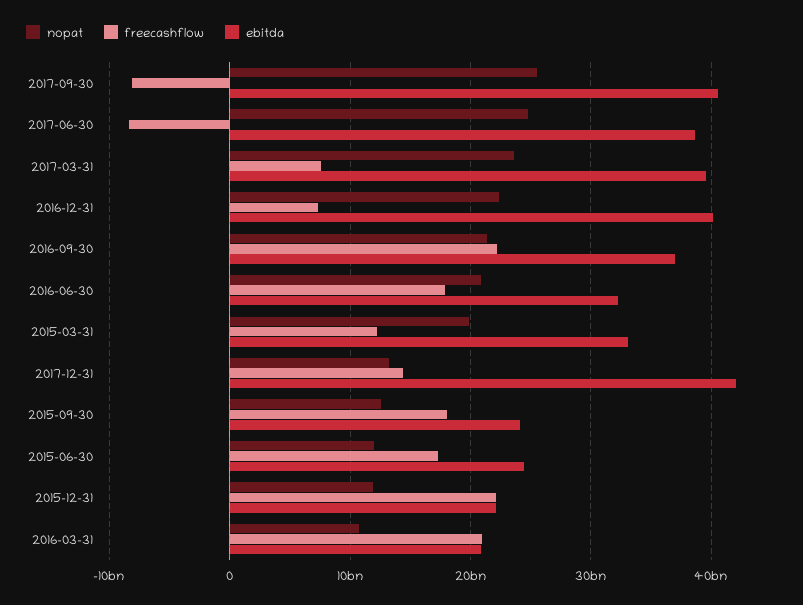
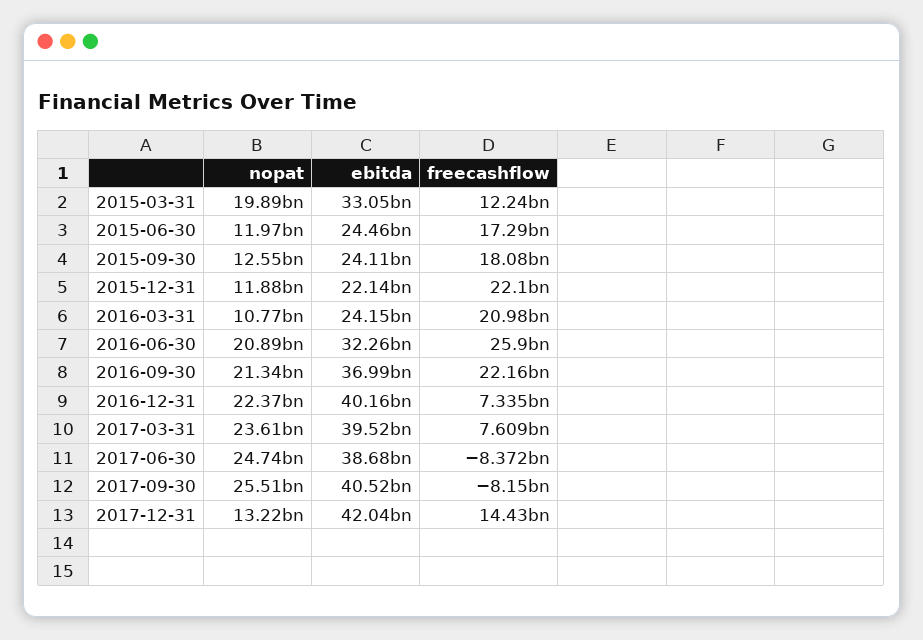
freecashflow, 2016-06-30: 18000000000 -> 25900000000
ebitda, 2016-03-31: 21000000000 -> 24150000000

